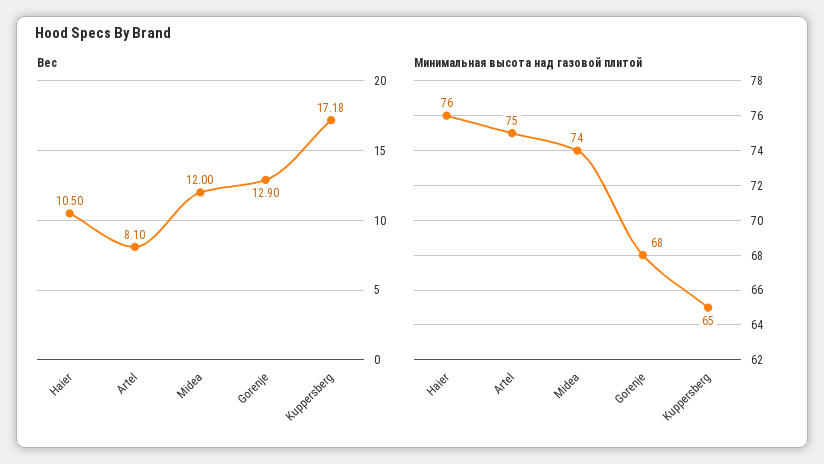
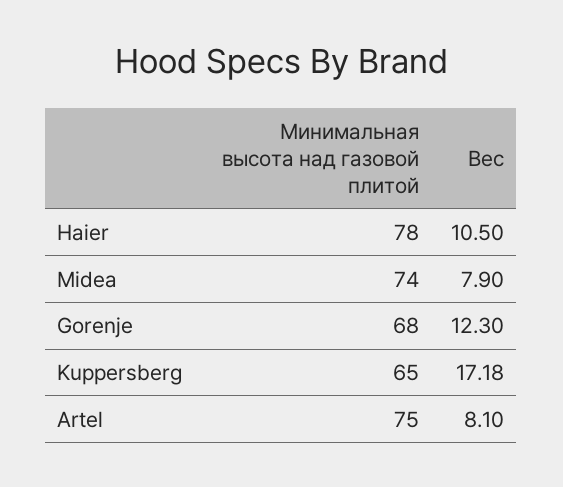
Вес, Midea: 12 -> 7.9
Вес, Gorenje: 12.9 -> 12.3
Минимальная высота над газовой плитой, Haier: 76 -> 78

